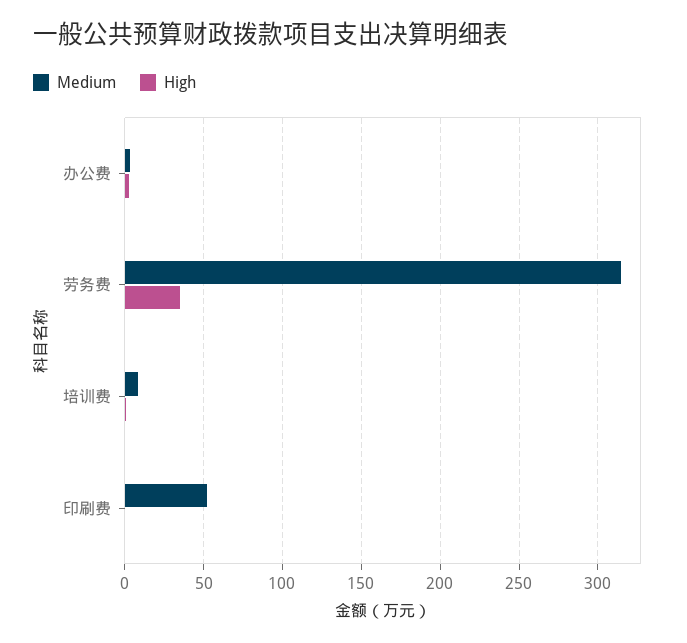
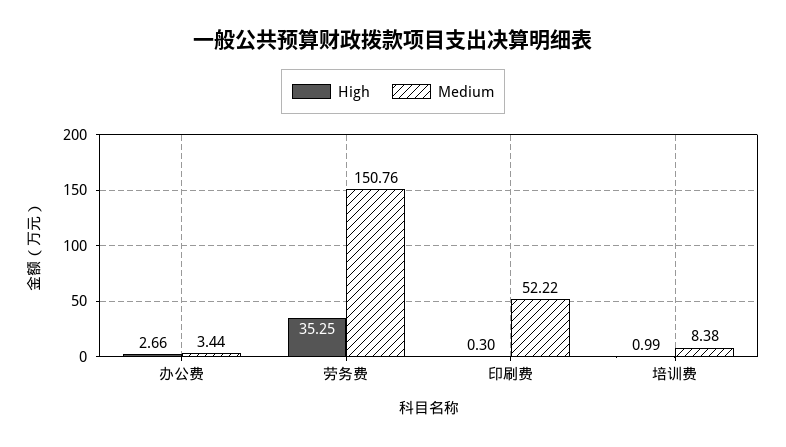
Medium, 劳务费: 315 -> 150.76

